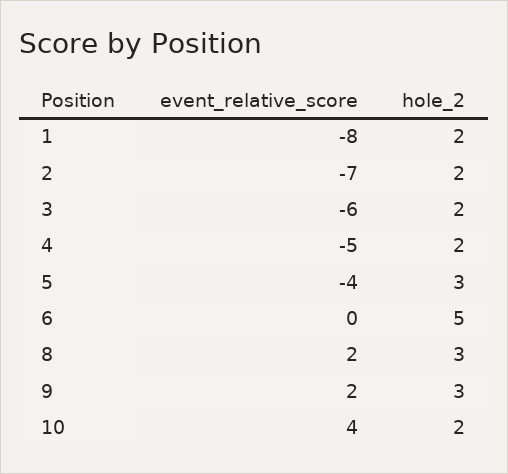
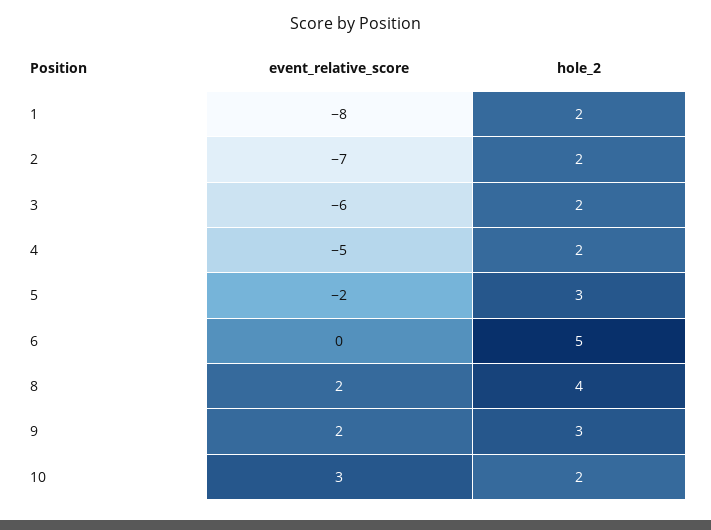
event_relative_score, 5: -4 -> -2
hole_2, 8: 3 -> 4
event_relative_score, 10: 4 -> 3

